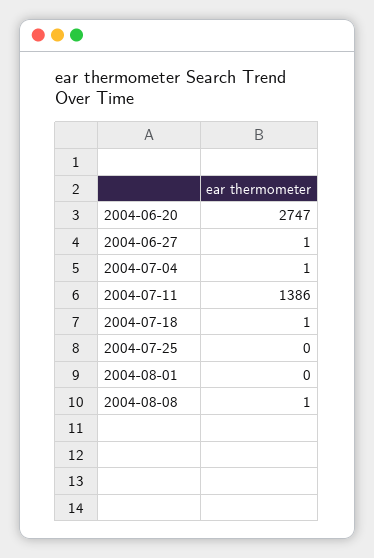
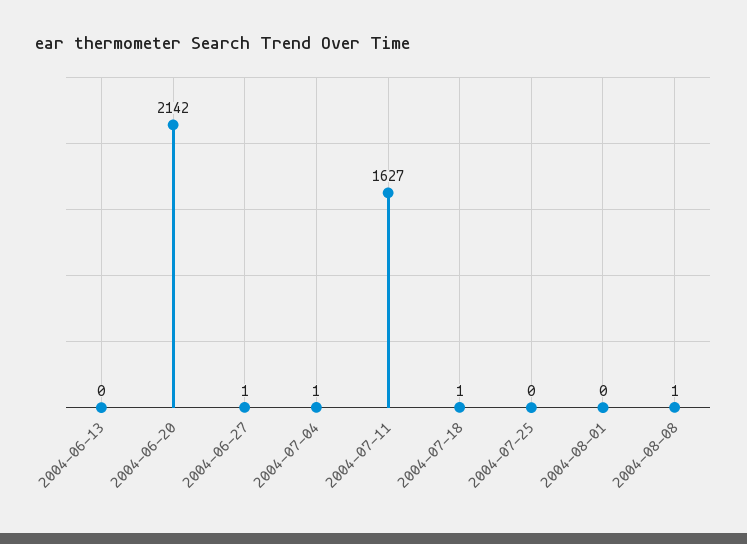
2004-06-20: 2747 -> 2142
2004-07-11: 1386 -> 1627
2004-06-13: none -> 0

